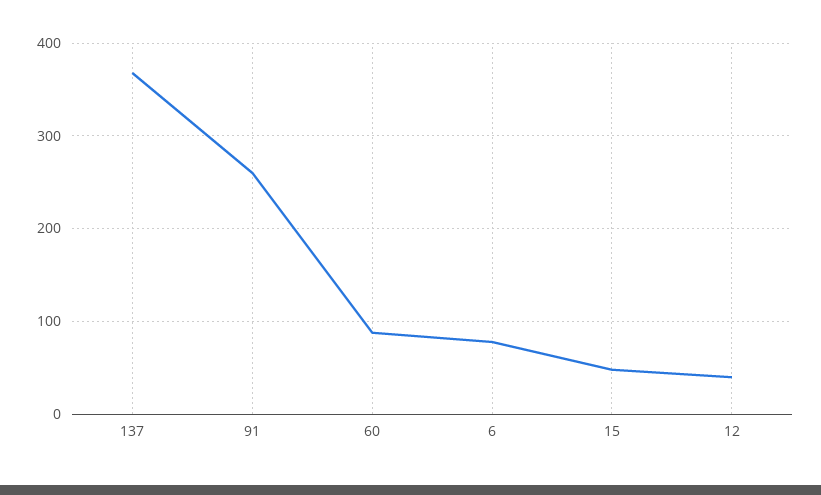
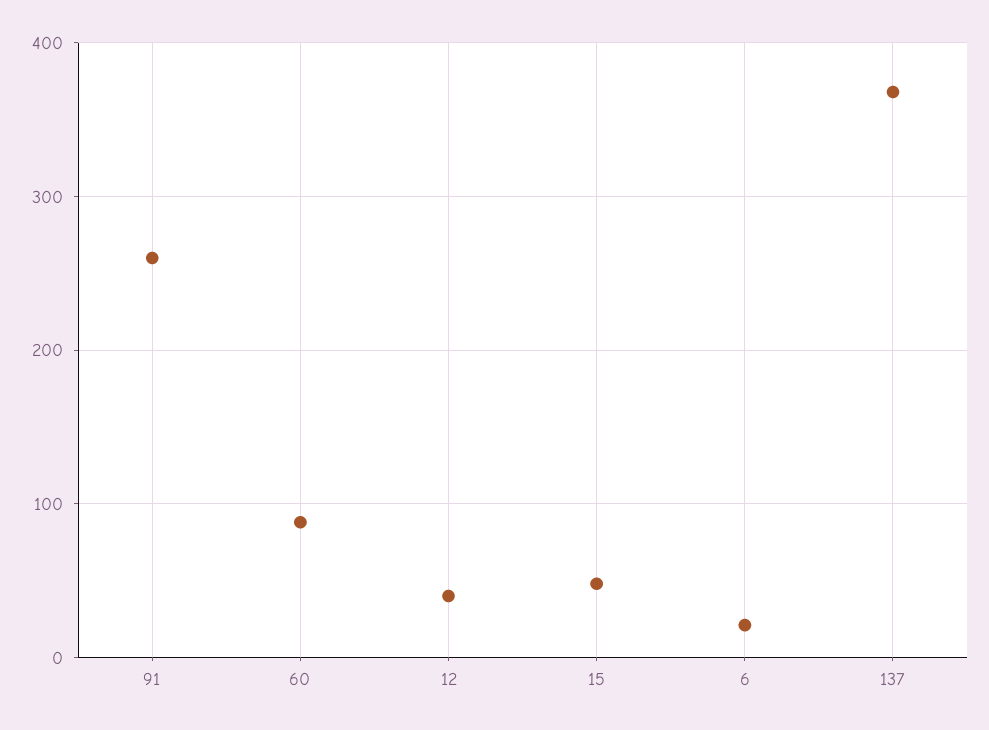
6: 80 -> 20

